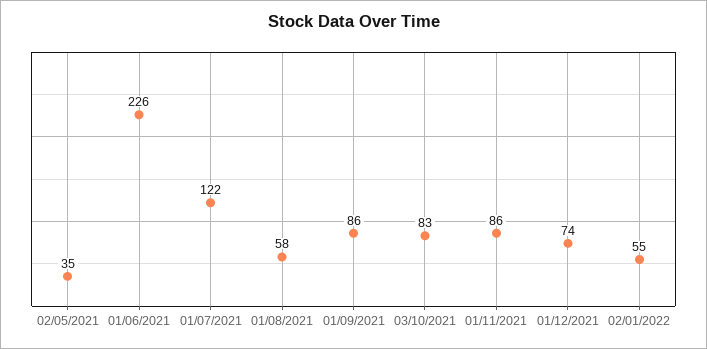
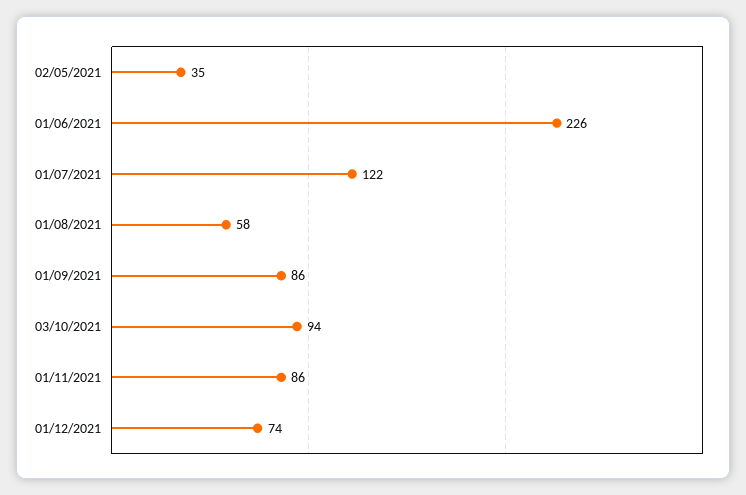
03/10/2021: 83 -> 94
02/01/2022: 55 -> none

